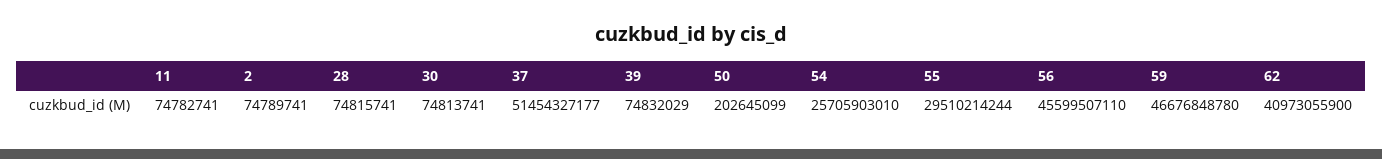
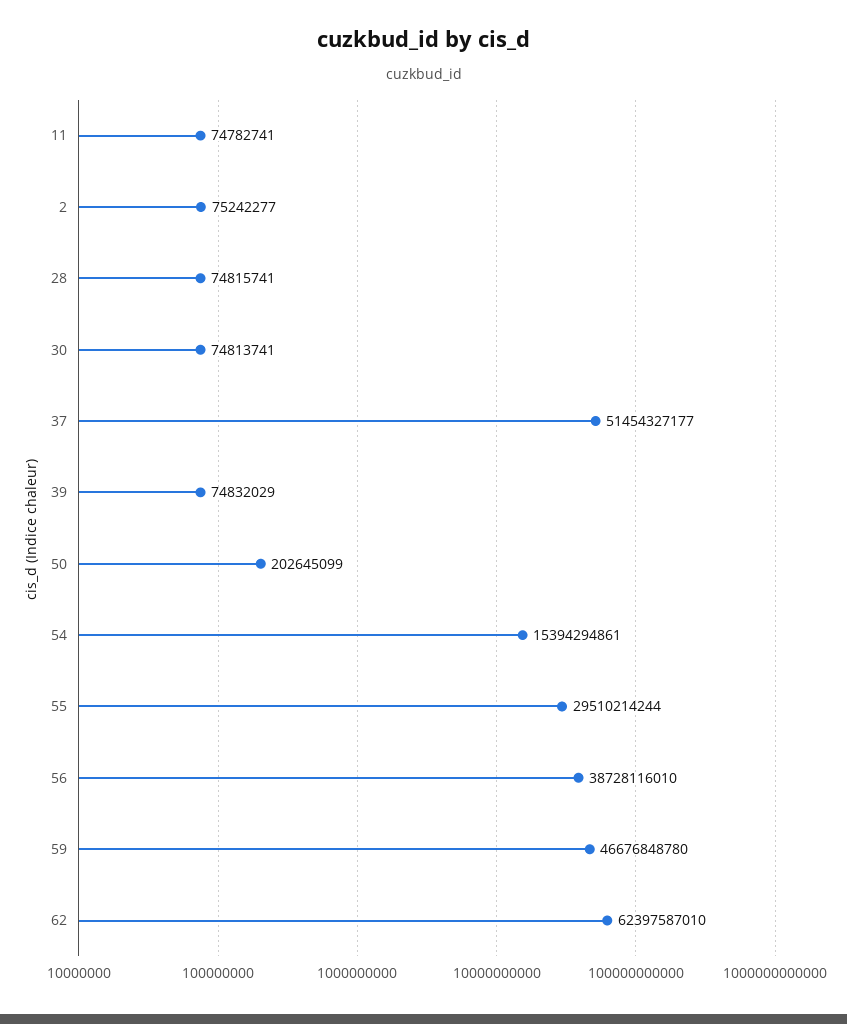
2: 74789741 -> 75242277
54: 25705903010 -> 15394294861
56: 45599507110 -> 38728116010
62: 40973055900 -> 62397587010

